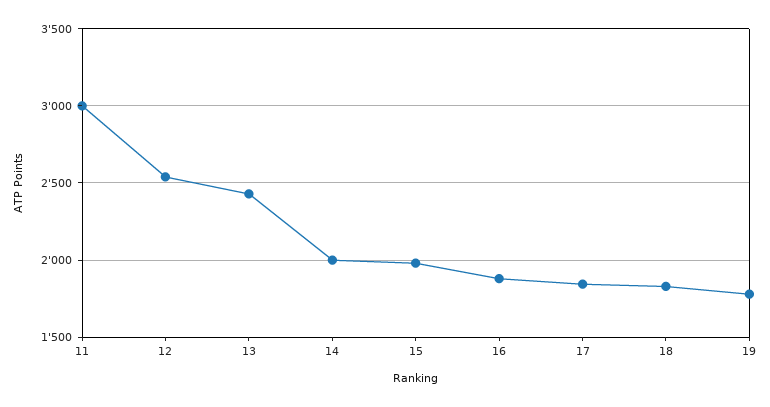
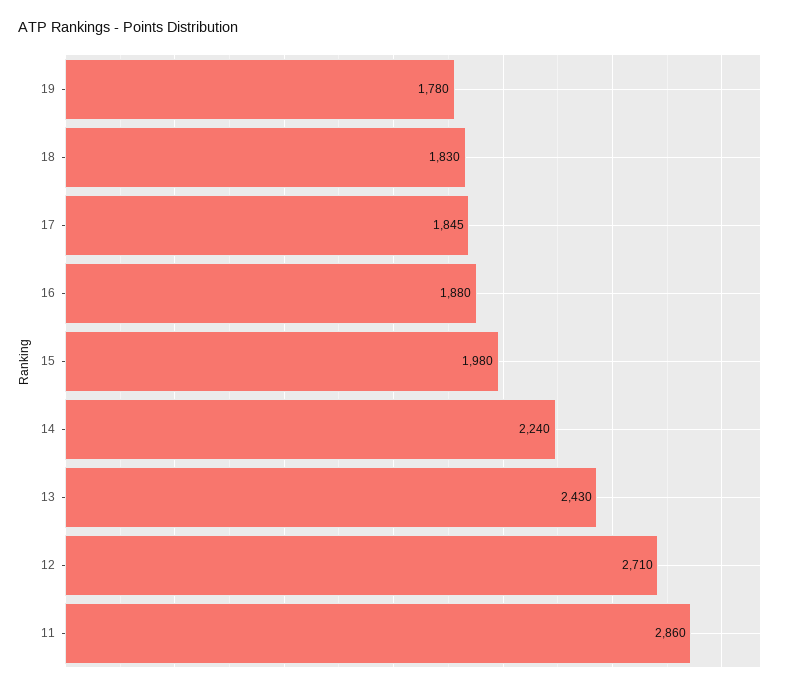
11: 3000 -> 2860
12: 2550 -> 2710
14: 2000 -> 2240

